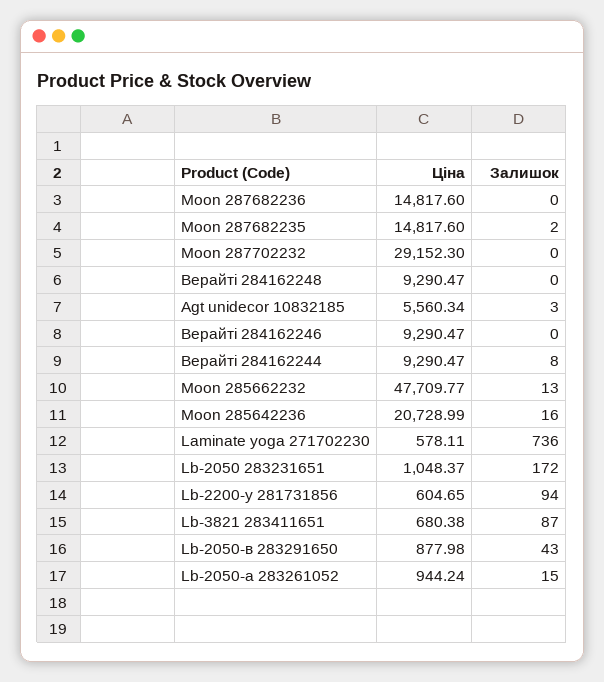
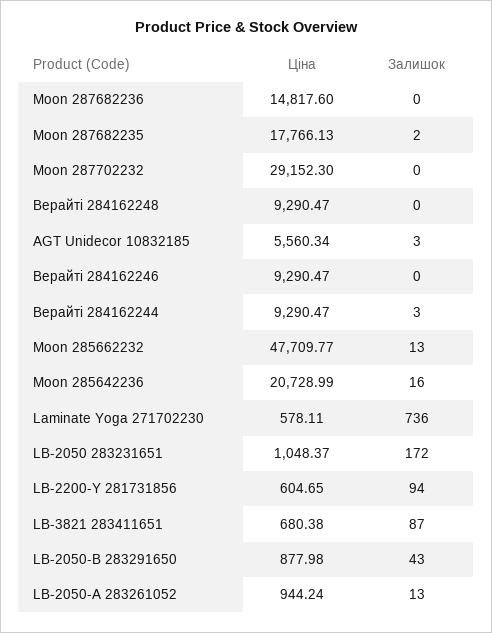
Ціна, Moon 287682235: 14817.6 -> 17766.13
Залишок, Верайті 284162244: 8 -> 3
Залишок, Lb-2050-а 283261052: 15 -> 13

